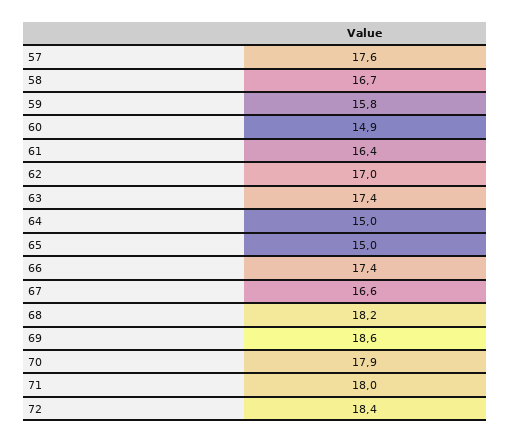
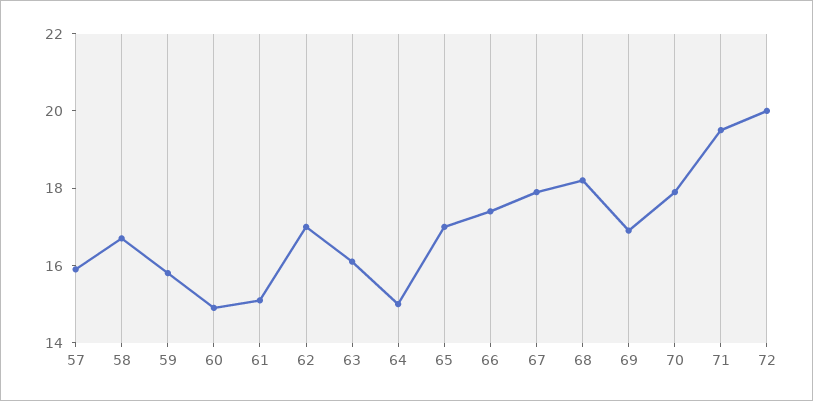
57: 17.6 -> 16
61: 16.4 -> 15
63: 17.4 -> 16
65: 15 -> 17
67: 16.6 -> 18
69: 18.6 -> 17
71: 18 -> 19.5
72: 18.4 -> 20

